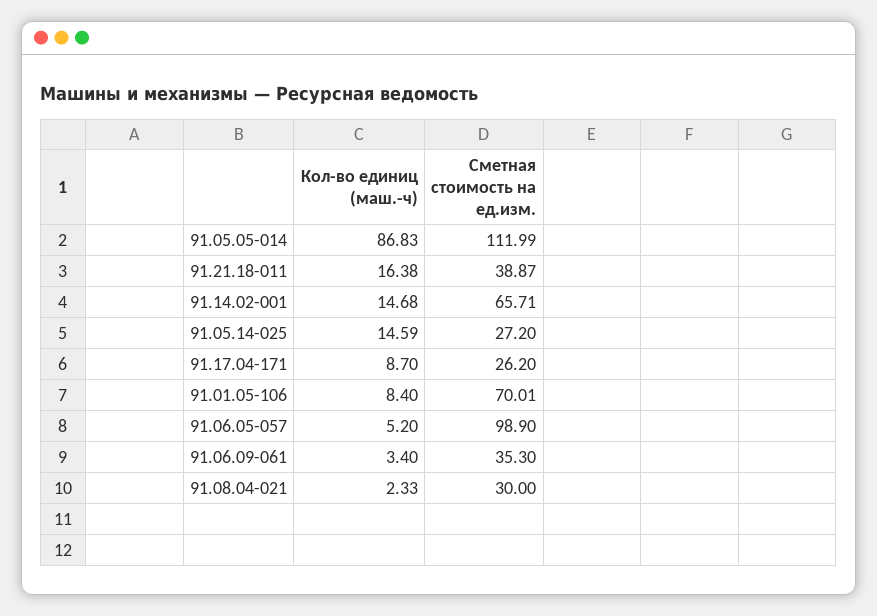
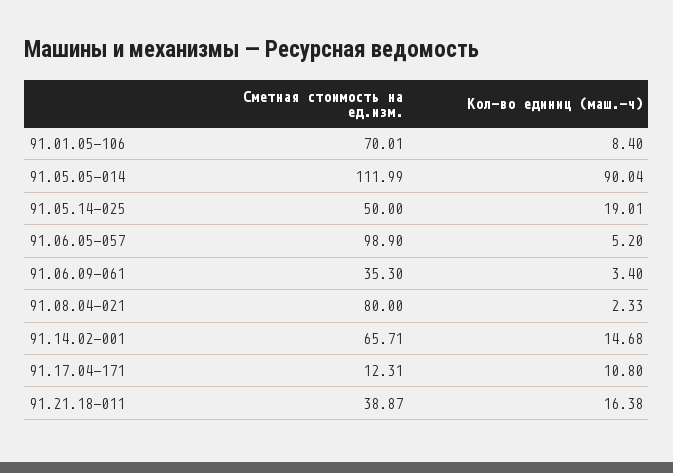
Кол-во единиц (маш.-ч), 91.05.05-014: 86.83 -> 90.04
Кол-во единиц (маш.-ч), 91.05.14-025: 14.59 -> 19.01
Сметная стоимость на ед.изм., 91.05.14-025: 27.2 -> 50
Кол-во единиц (маш.-ч), 91.17.04-171: 8.7 -> 10.8
Сметная стоимость на ед.изм., 91.17.04-171: 26.2 -> 12.31
Сметная стоимость на ед.изм., 91.08.04-021: 30 -> 80

